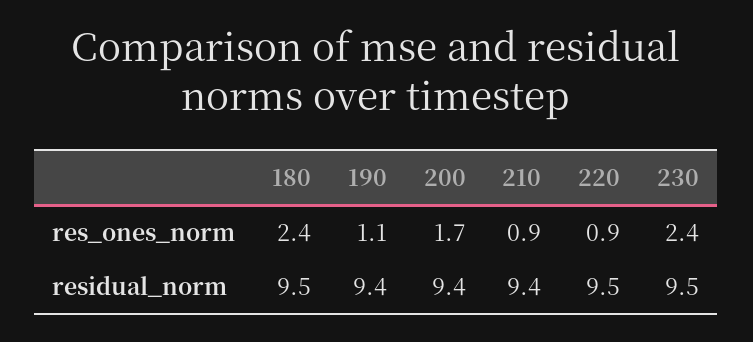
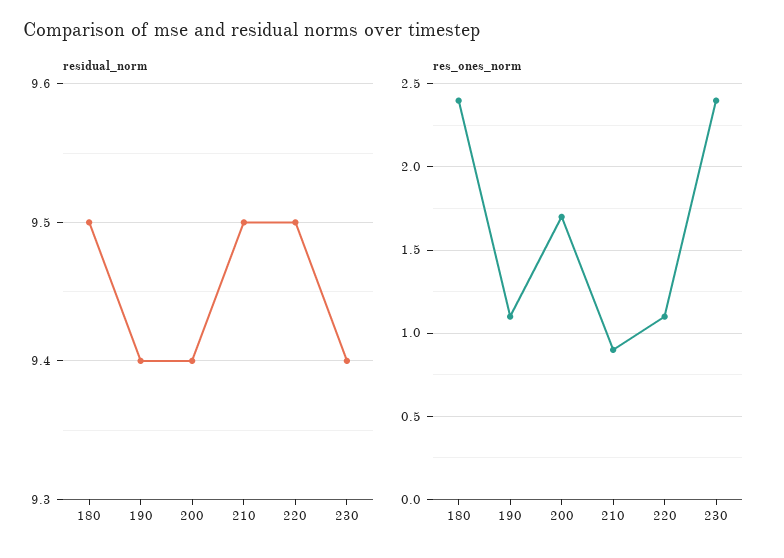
res_ones_norm, 220: 0.9 -> 1.1
residual_norm, 210: 9.4 -> 9.5
residual_norm, 230: 9.5 -> 9.4

